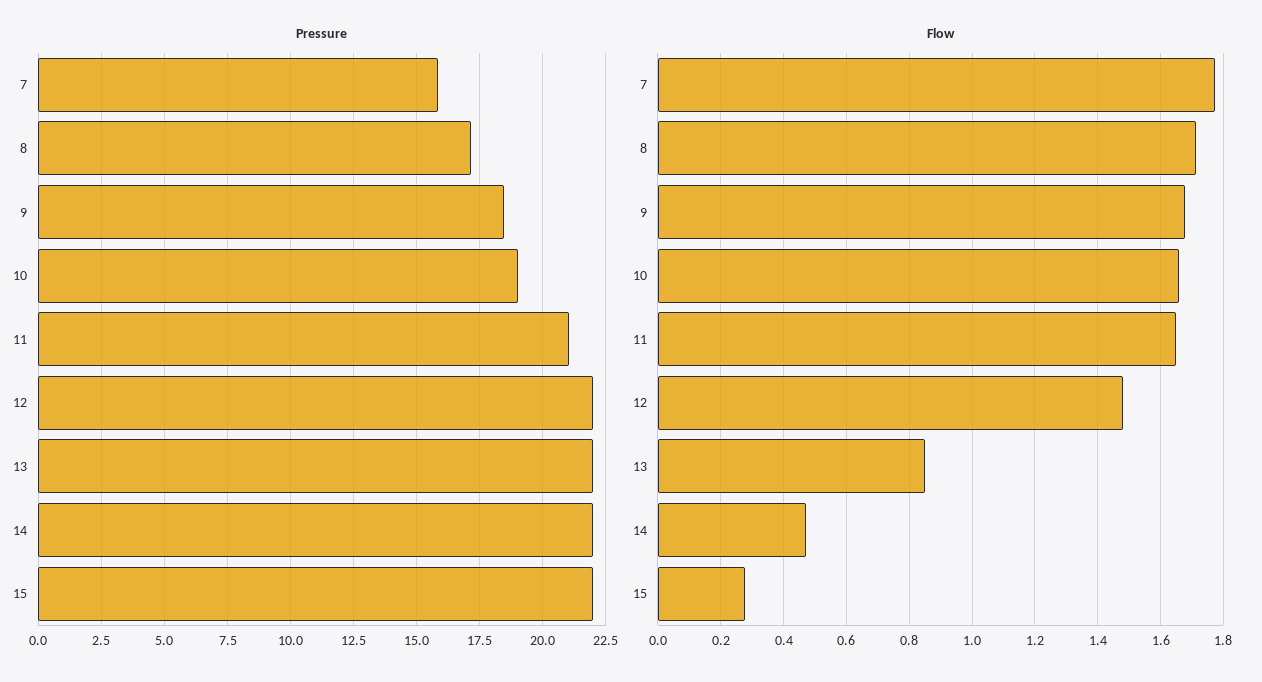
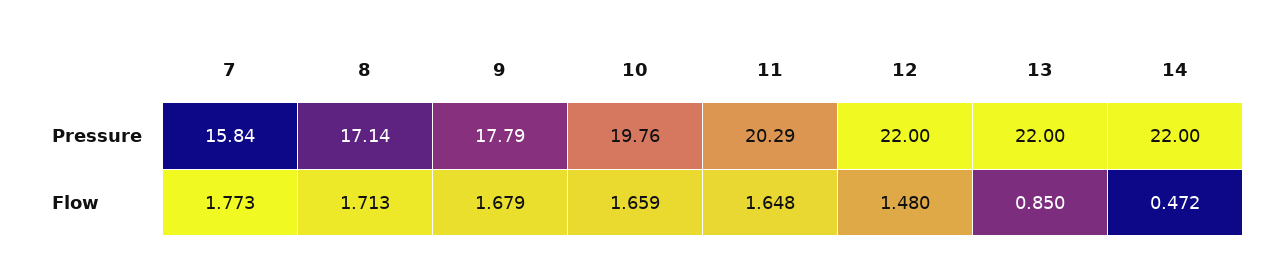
Pressure, 9: 18.5 -> 17.79
Pressure, 10: 19 -> 19.76
Pressure, 11: 21 -> 20.29
Pressure, 15: 22 -> none
Flow, 15: 0.28 -> none

